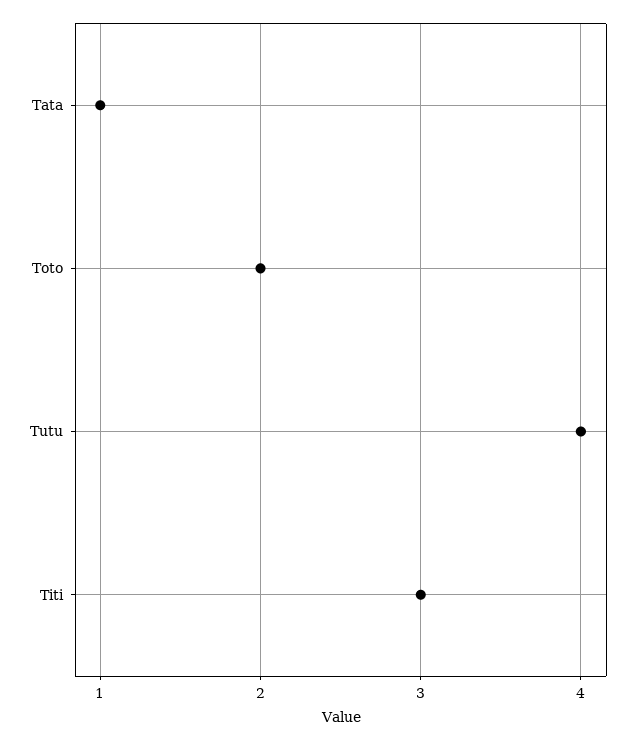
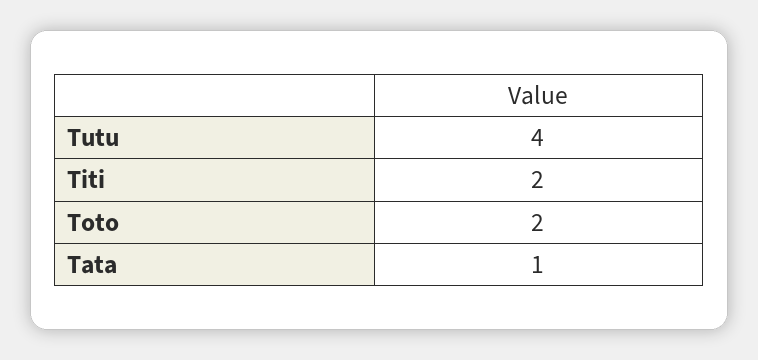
Titi: 3 -> 2

